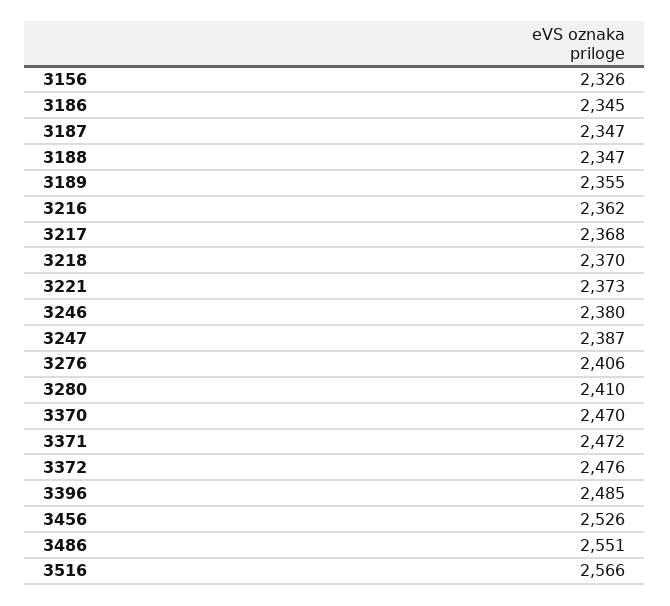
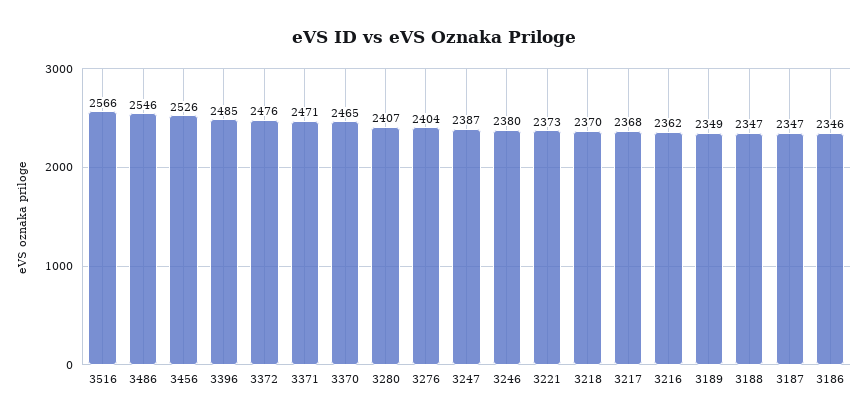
3156: 2326 -> none
3186: 2345 -> 2346
3189: 2355 -> 2349
3276: 2406 -> 2404
3280: 2410 -> 2407
3370: 2470 -> 2465
3371: 2472 -> 2471
3486: 2551 -> 2546

